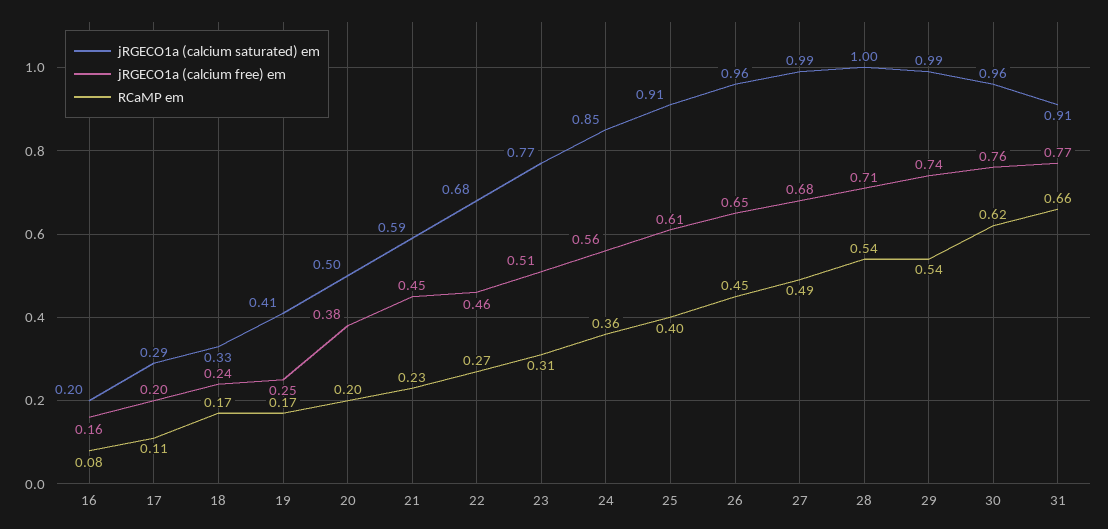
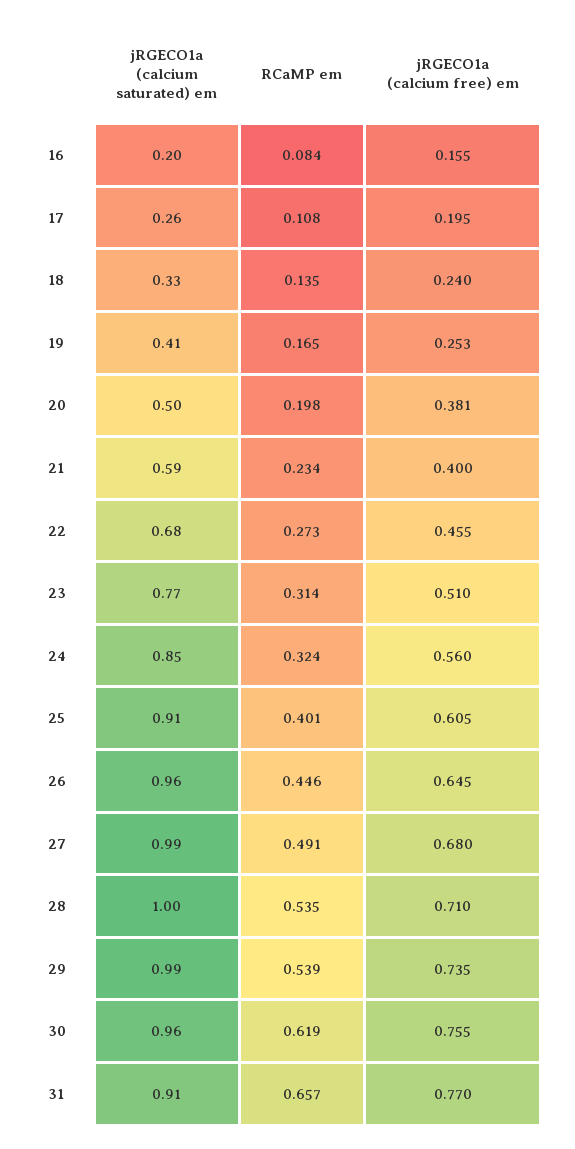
jRGECO1a (calcium saturated) em, 17: 0.29 -> 0.26
RCaMP em, 18: 0.17 -> 0.135
jRGECO1a (calcium free) em, 21: 0.45 -> 0.4
RCaMP em, 24: 0.36 -> 0.324

